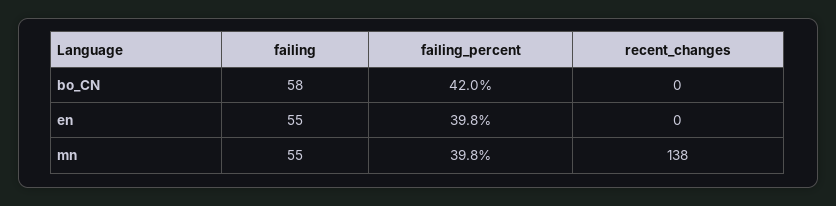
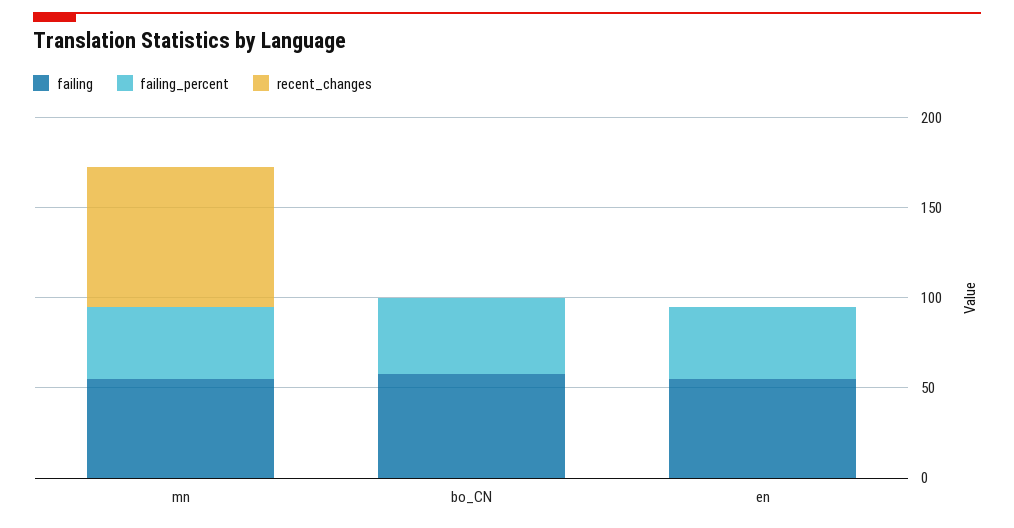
recent_changes, mn: 138 -> 80

